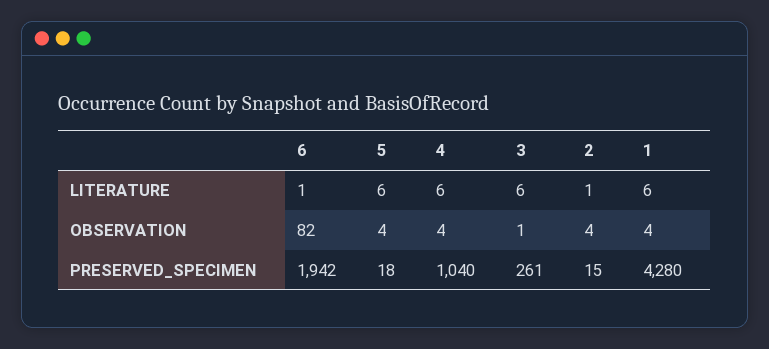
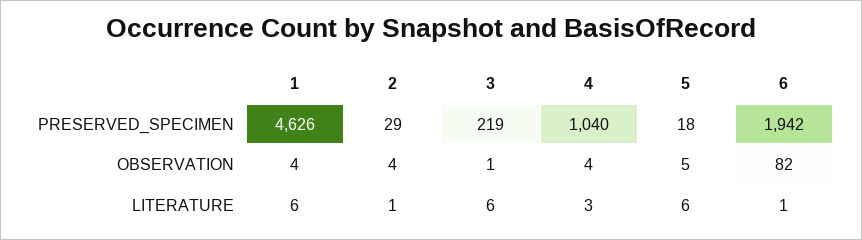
4, LITERATURE: 6 -> 3
5, OBSERVATION: 4 -> 5
3, PRESERVED_SPECIMEN: 261 -> 219
2, PRESERVED_SPECIMEN: 15 -> 29
1, PRESERVED_SPECIMEN: 4280 -> 4626

